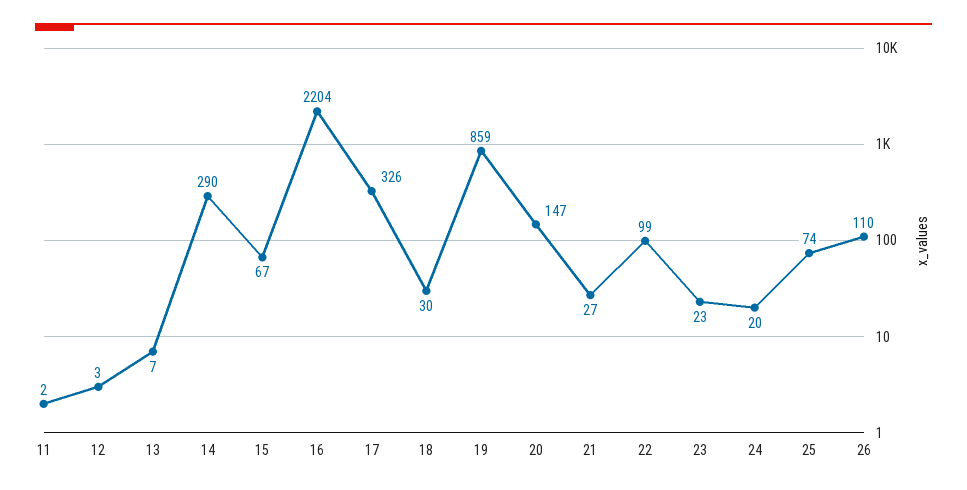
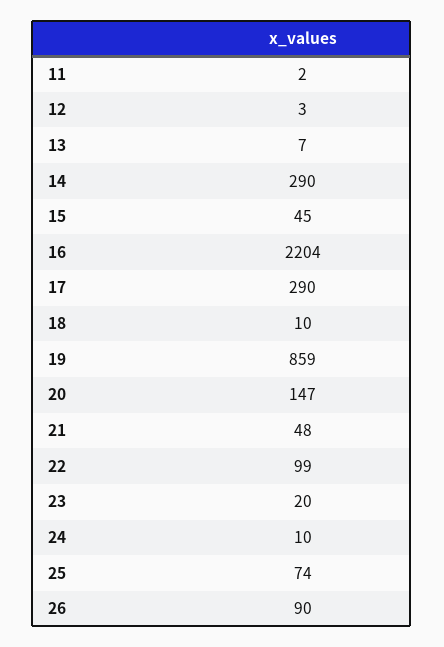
15: 67 -> 45
17: 326 -> 290
18: 30 -> 10
21: 27 -> 48
23: 23 -> 20
24: 20 -> 10
26: 110 -> 90

